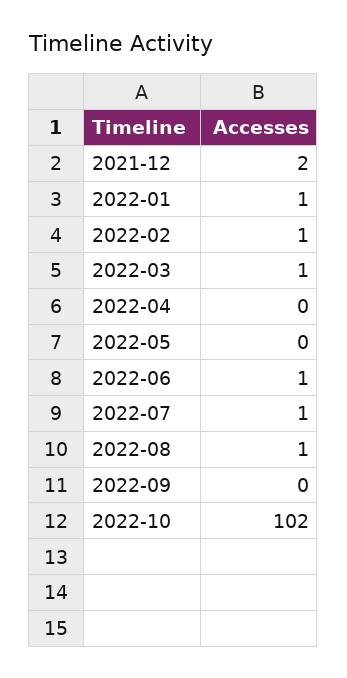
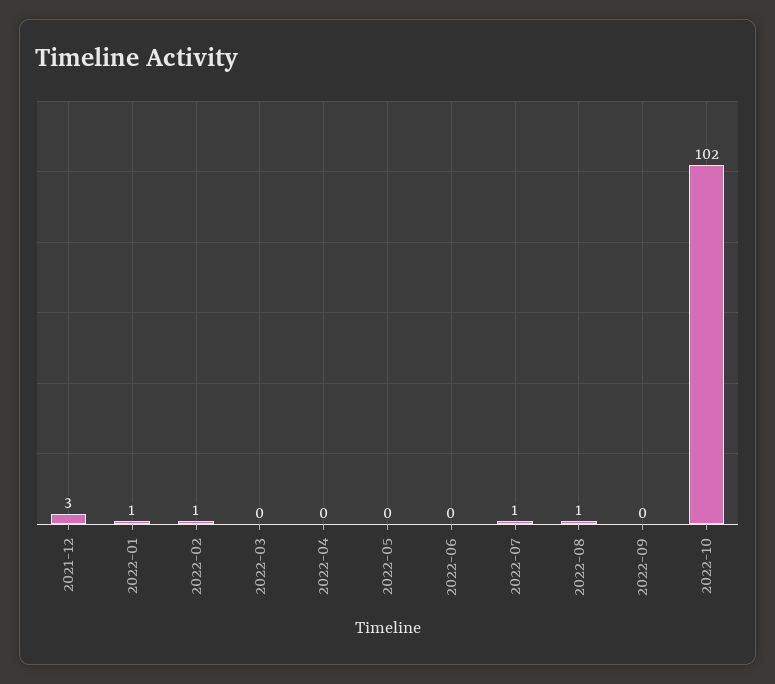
2021-12: 2 -> 3
2022-03: 1 -> 0
2022-06: 1 -> 0

